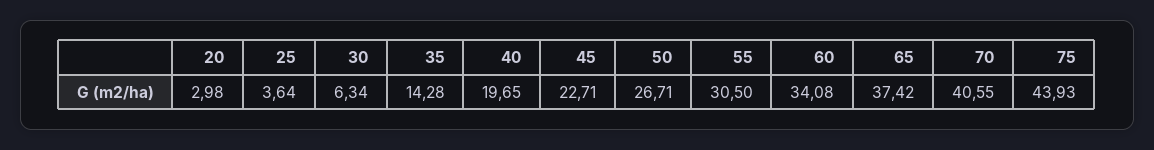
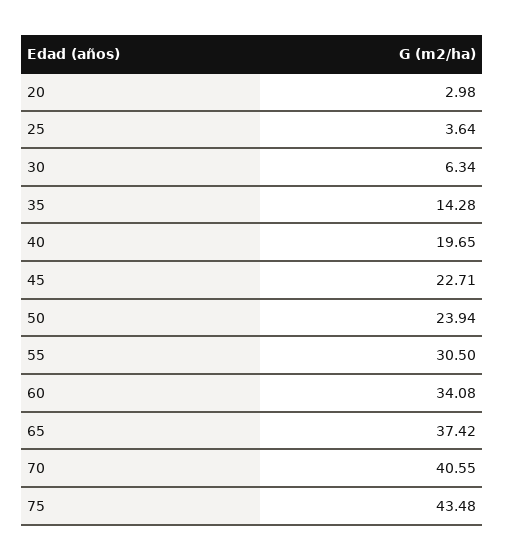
50: 26.71 -> 23.94
75: 43.93 -> 43.48

